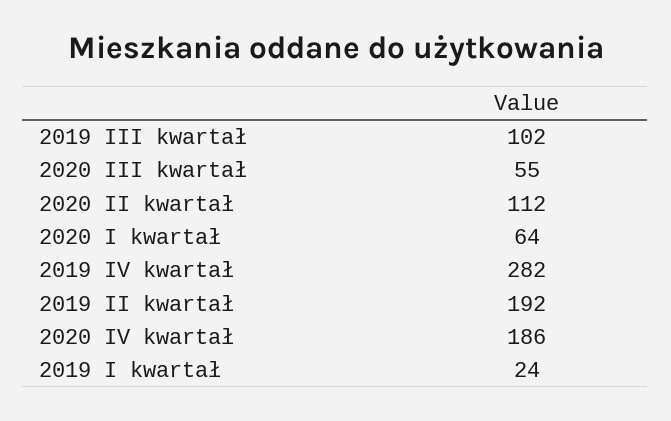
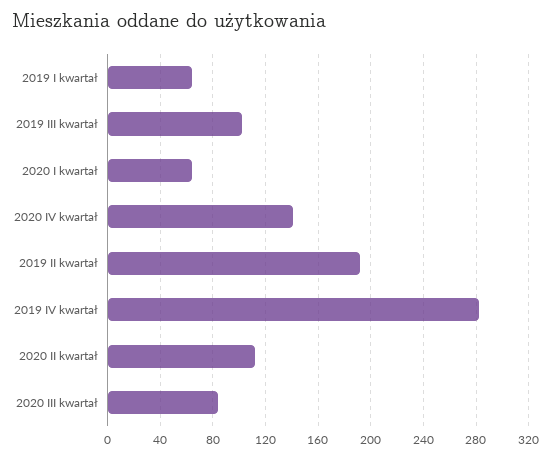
2020 III kwartał: 55 -> 85
2020 IV kwartał: 186 -> 140
2019 I kwartał: 24 -> 65

